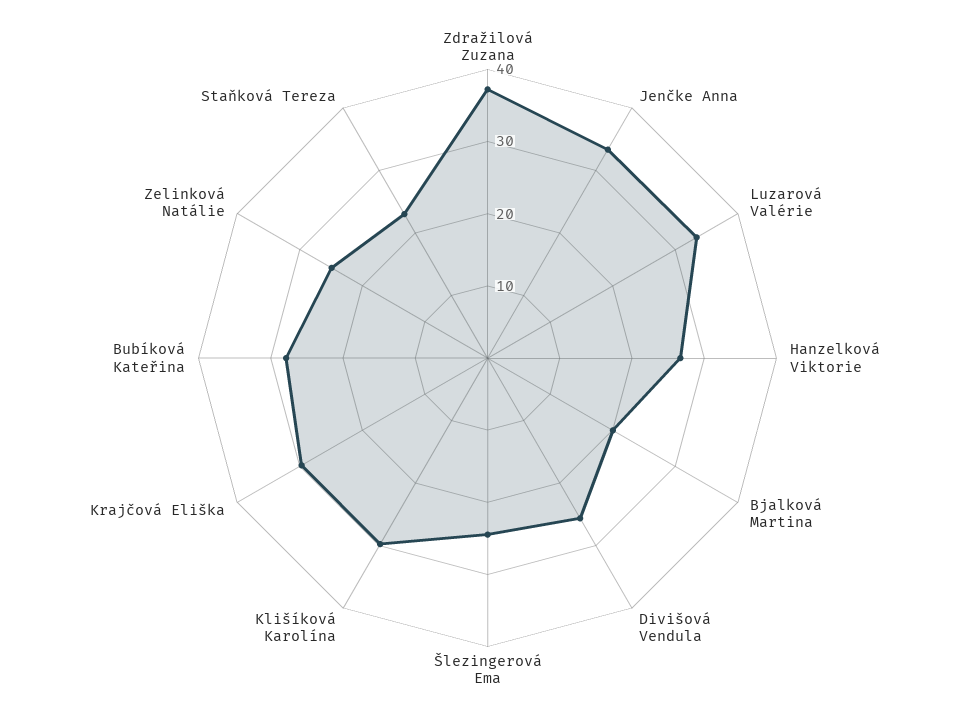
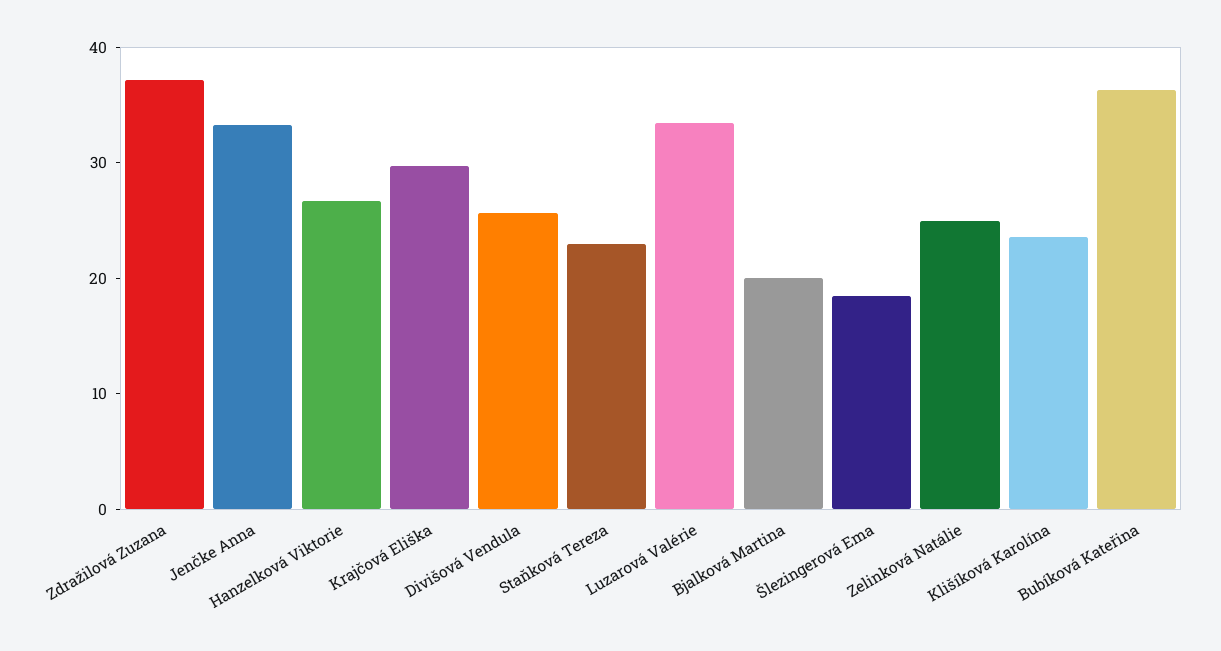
Šlezingerová Ema: 24 -> 18
Klišíková Karolína: 30 -> 24
Bubíková Kateřina: 28 -> 36

